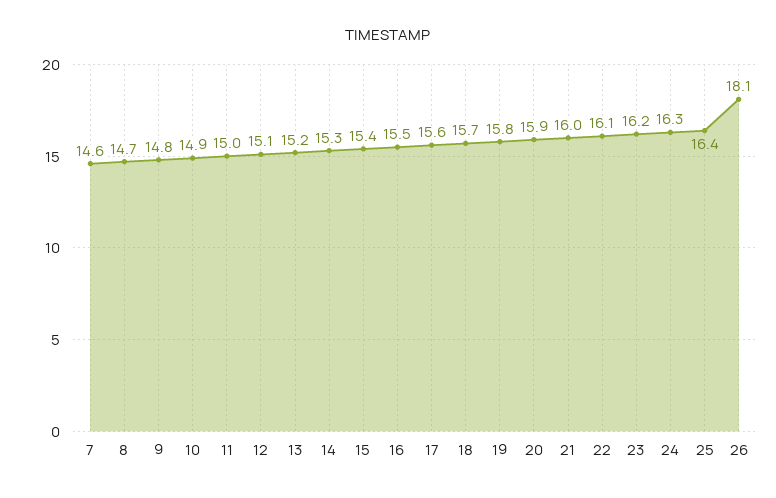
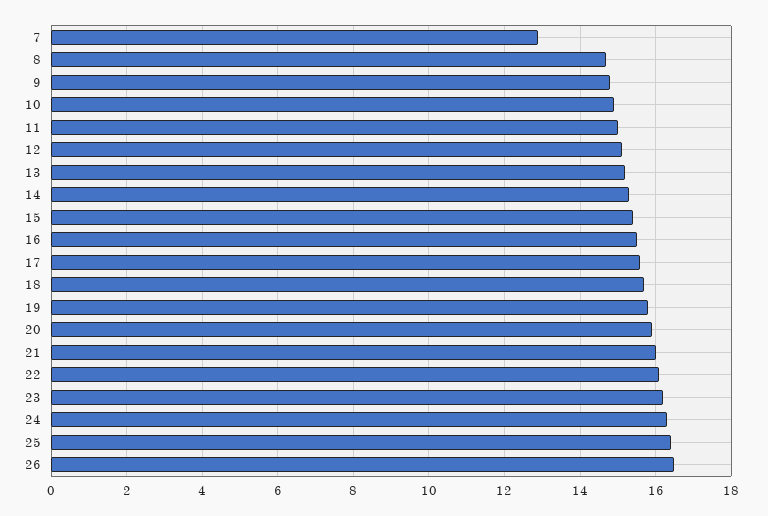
7: 14.6 -> 13
26: 18.1 -> 16.5

